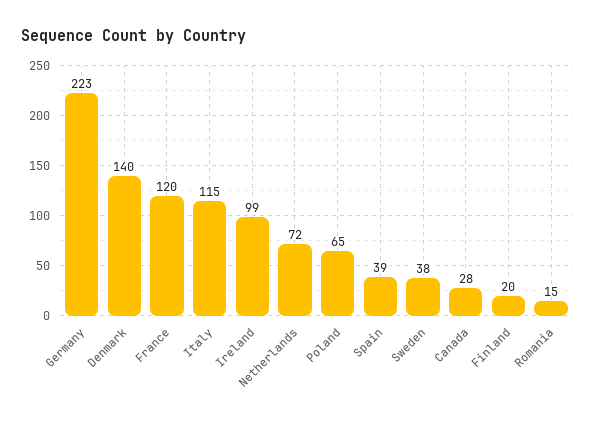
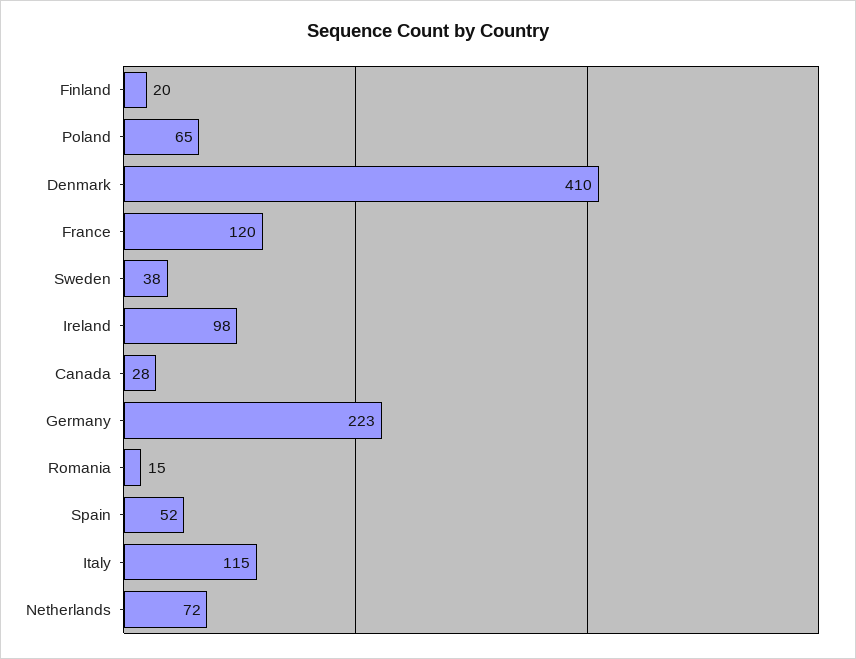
Denmark: 140 -> 410
Ireland: 99 -> 98
Spain: 39 -> 52

